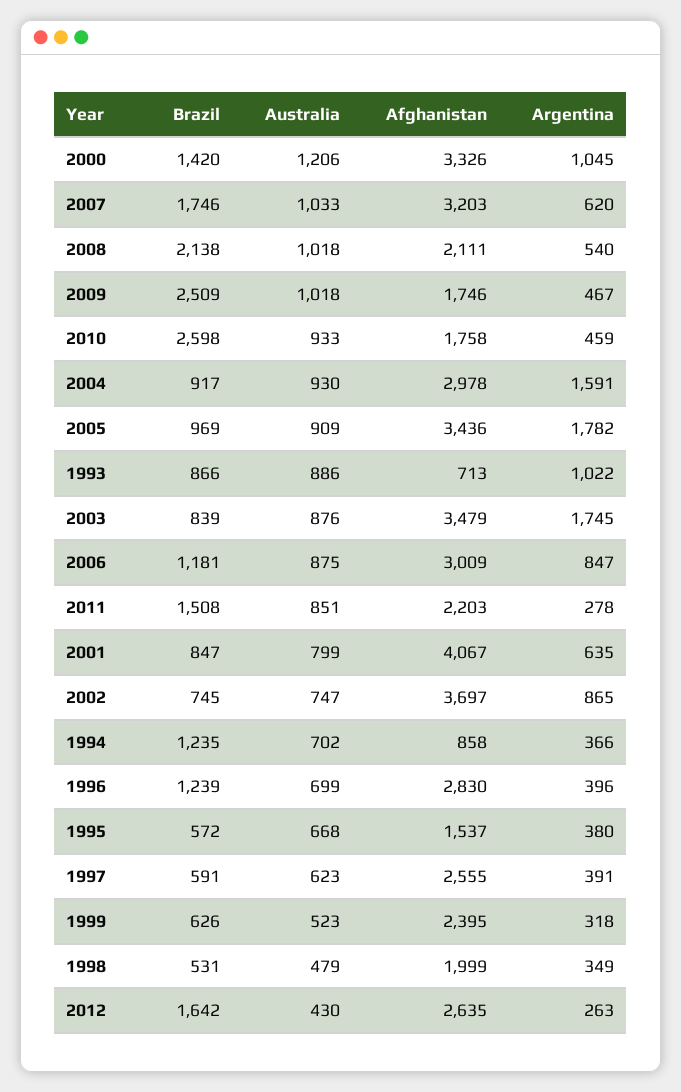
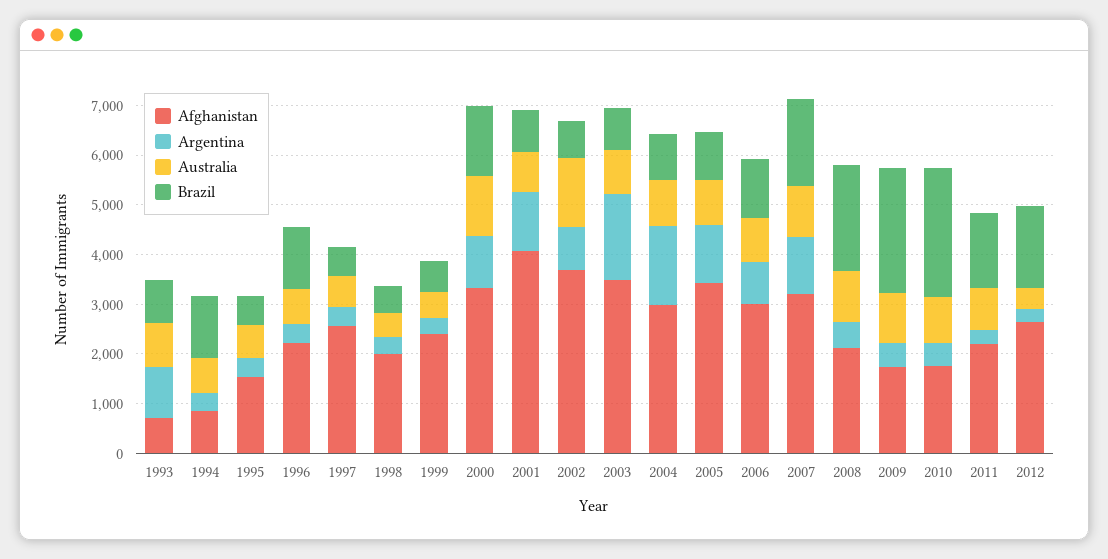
Argentina, 2007: 620 -> 1200
Argentina, 2005: 1782 -> 1200
Argentina, 2001: 635 -> 1200
Australia, 2002: 747 -> 1400
Afghanistan, 1996: 2830 -> 2200

